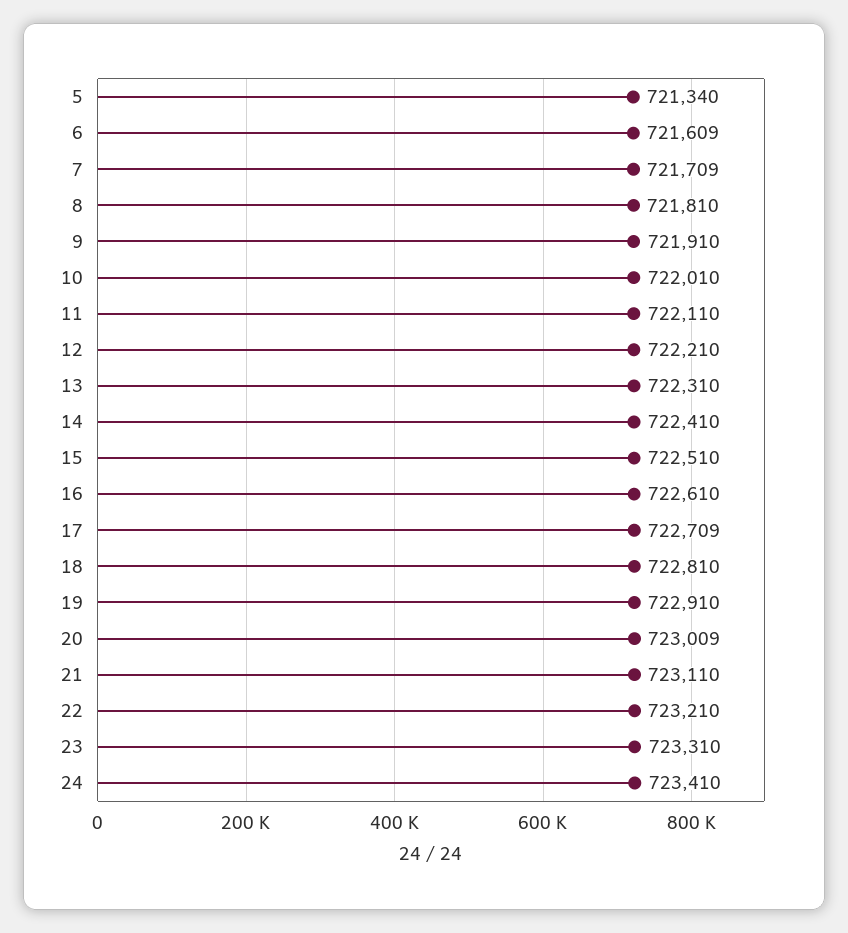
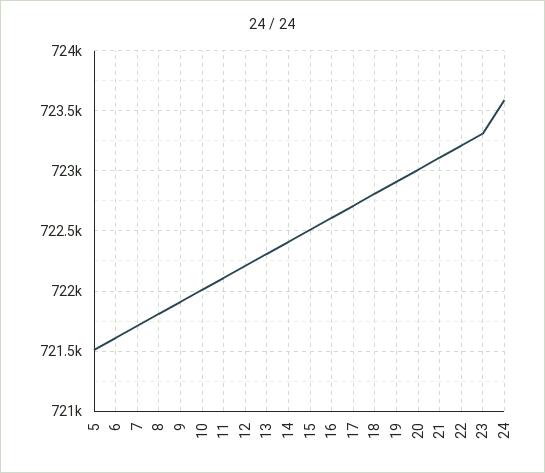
5: 721340 -> 721500
24: 723410 -> 723600

